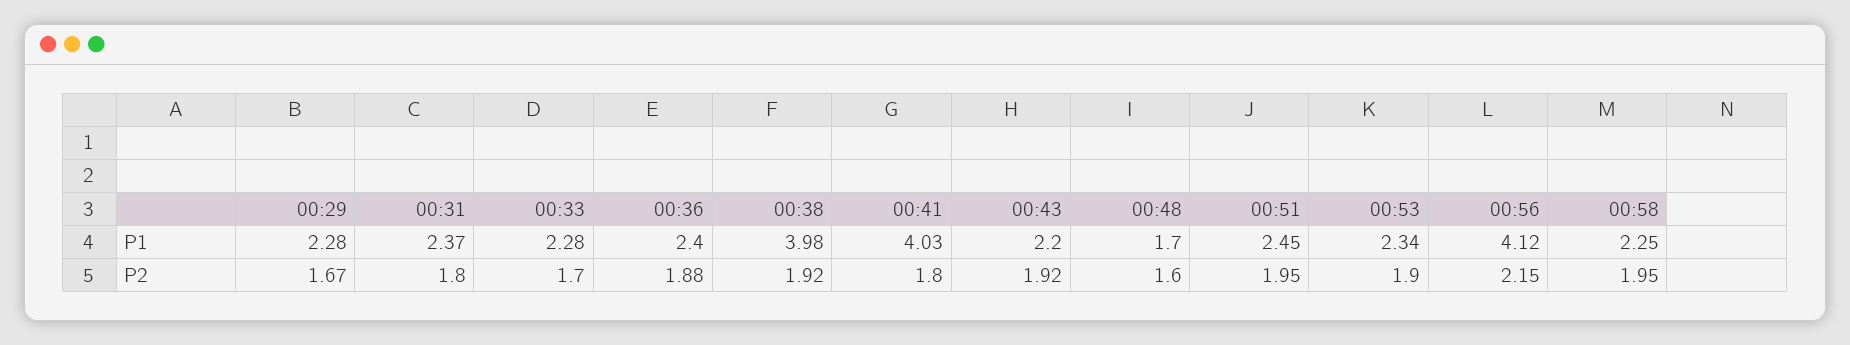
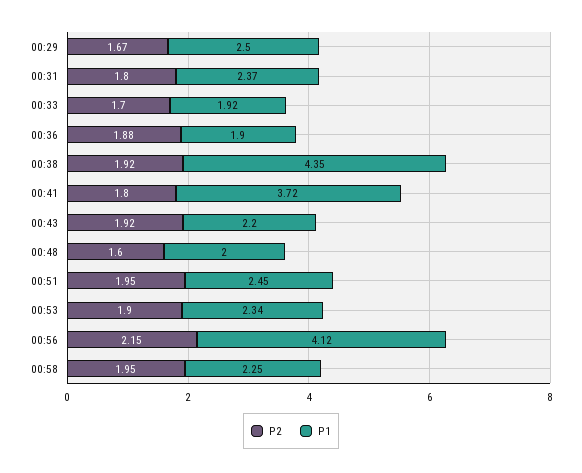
P1, 00:29: 2.28 -> 2.5
P1, 00:33: 2.28 -> 1.92
P1, 00:36: 2.4 -> 1.9
P1, 00:38: 3.98 -> 4.35
P1, 00:41: 4.03 -> 3.72
P1, 00:48: 1.7 -> 2

